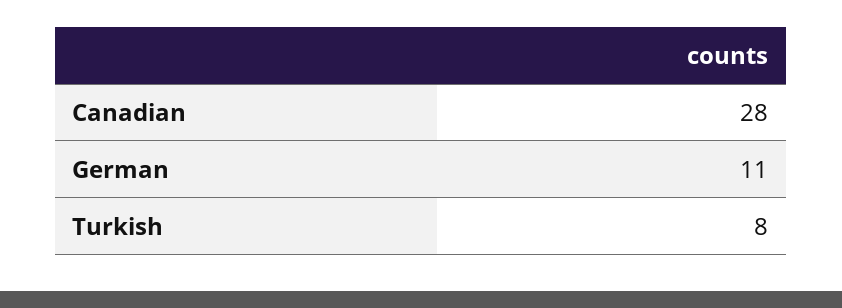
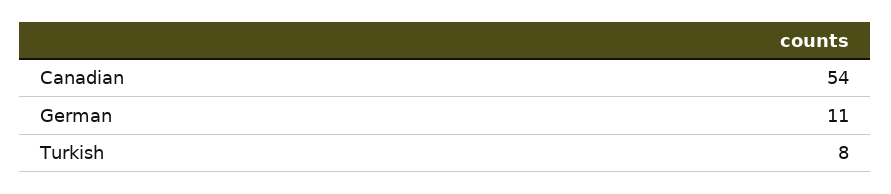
Canadian: 28 -> 54

